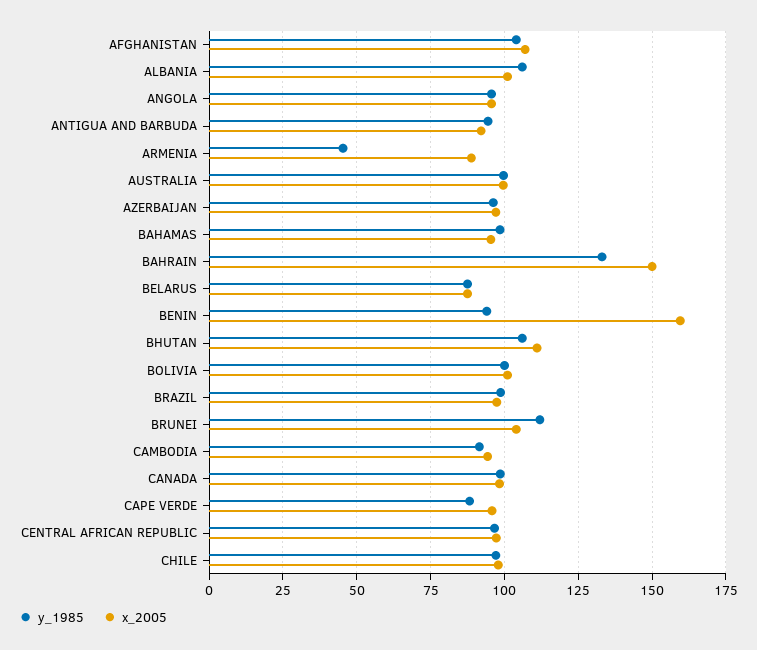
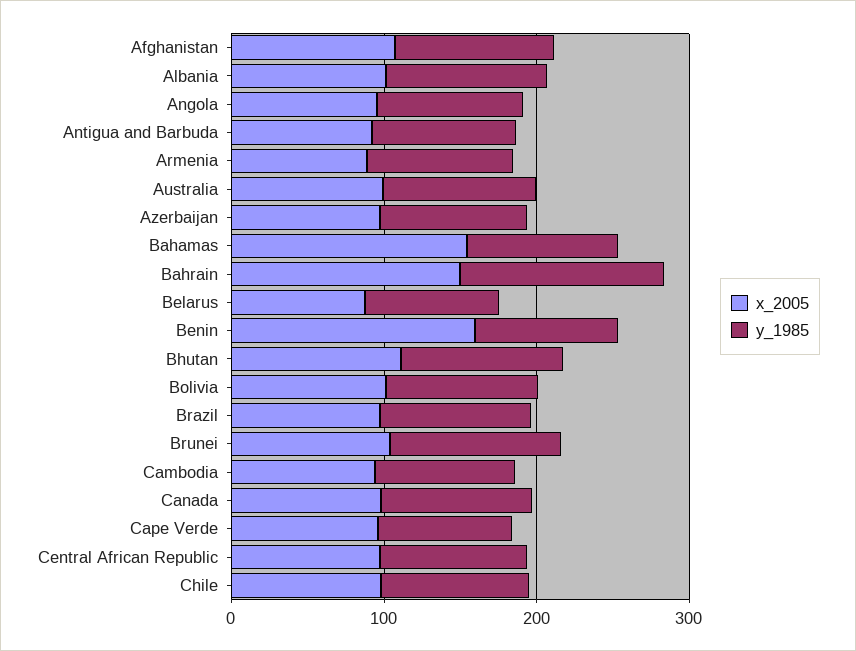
y_1985, ARMENIA: 45 -> 100
x_2005, BAHAMAS: 95 -> 160

